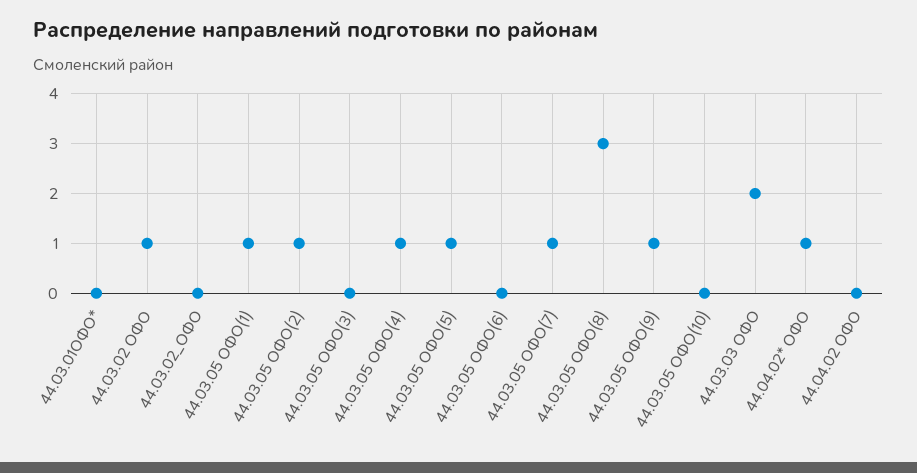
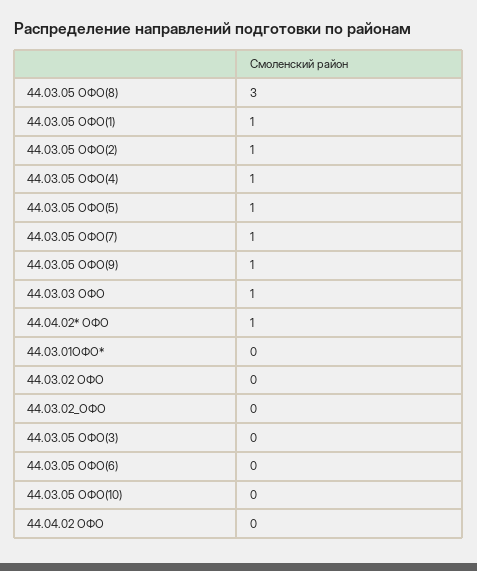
44.03.02 ОФО: 1 -> 0
44.03.03 ОФО: 2 -> 1

